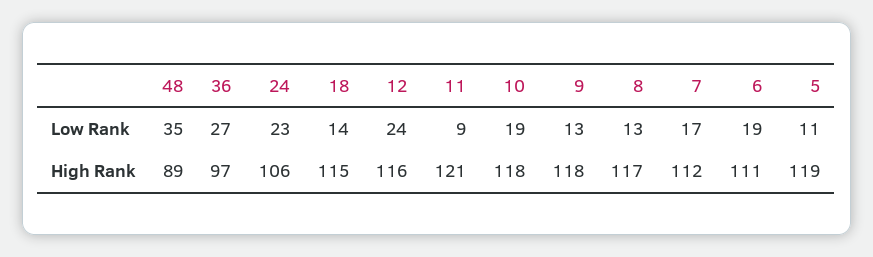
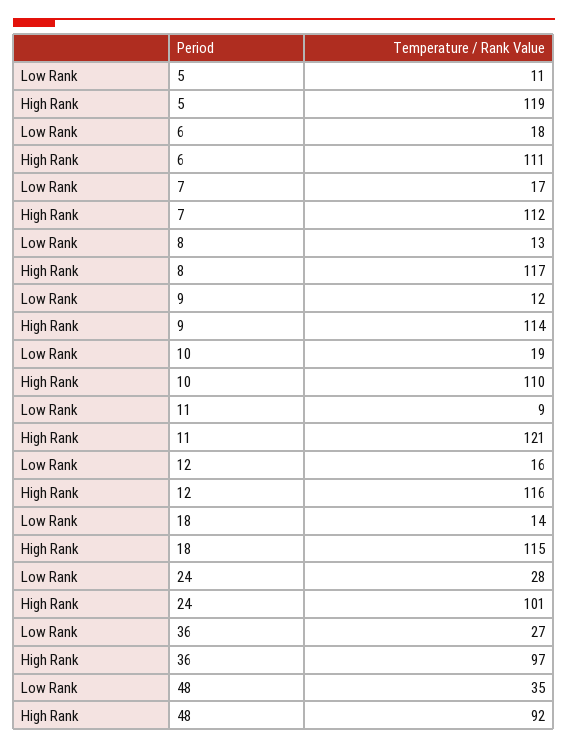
24, Low Rank: 23 -> 28
12, Low Rank: 24 -> 16
9, Low Rank: 13 -> 12
6, Low Rank: 19 -> 18
48, High Rank: 89 -> 92
24, High Rank: 106 -> 101
10, High Rank: 118 -> 110
9, High Rank: 118 -> 114

